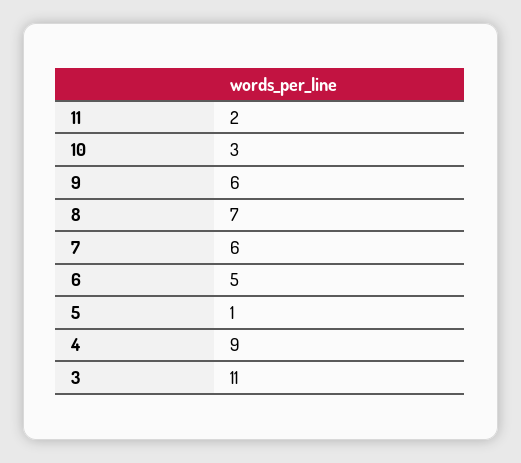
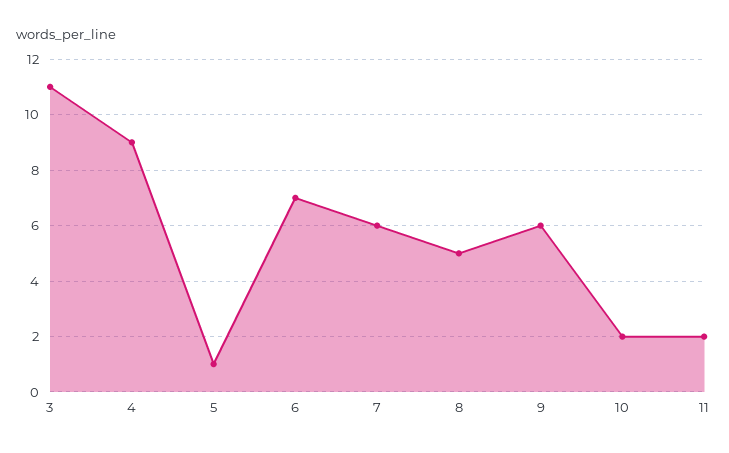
10: 3 -> 2
8: 7 -> 5
6: 5 -> 7

